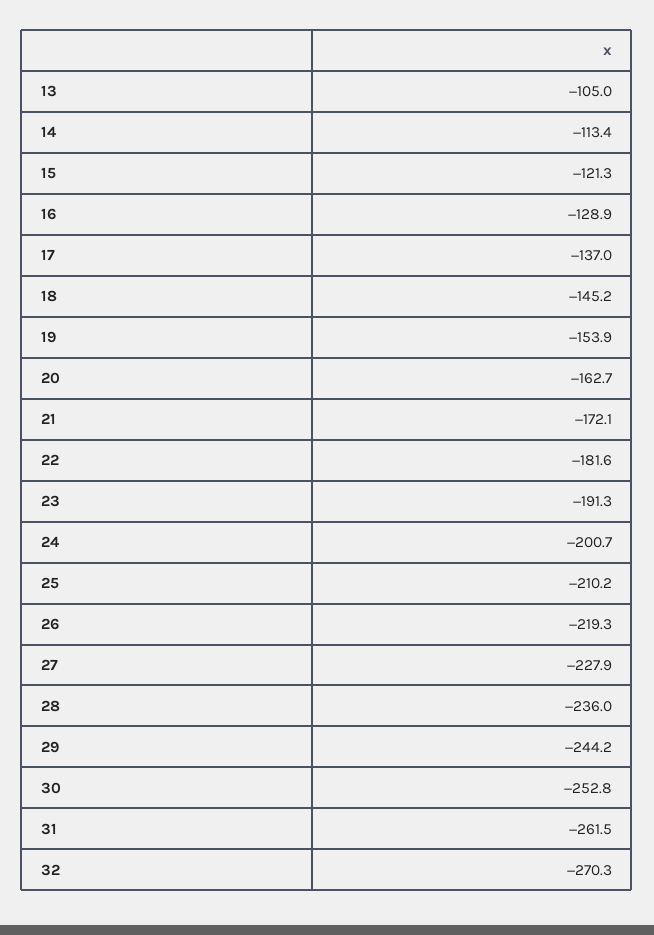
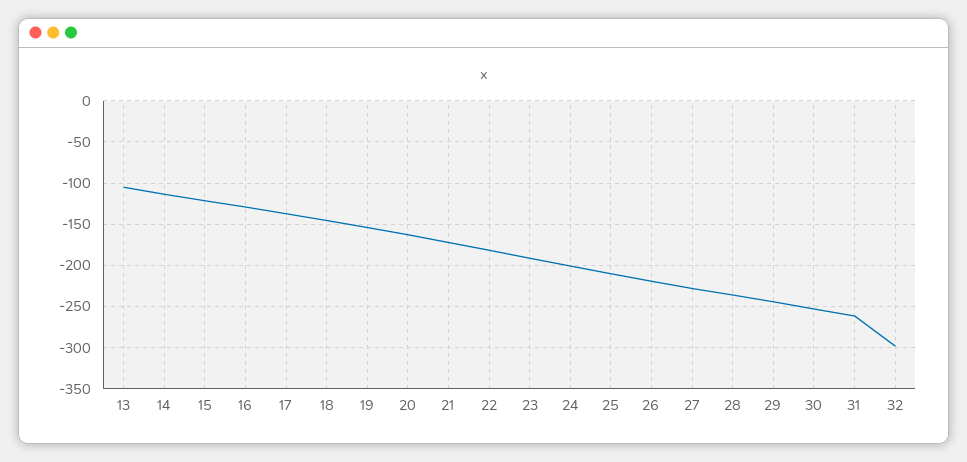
32: -270.3 -> -300

